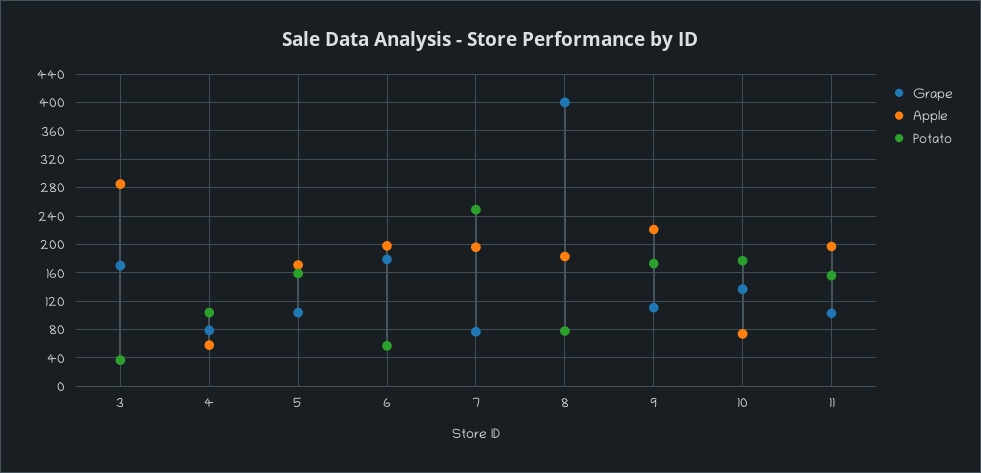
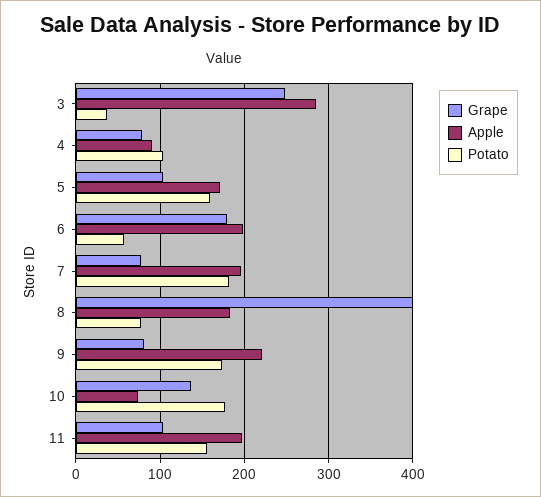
Grape, 3: 170 -> 250
Apple, 4: 60 -> 90
Potato, 7: 250 -> 180
Grape, 9: 110 -> 80

